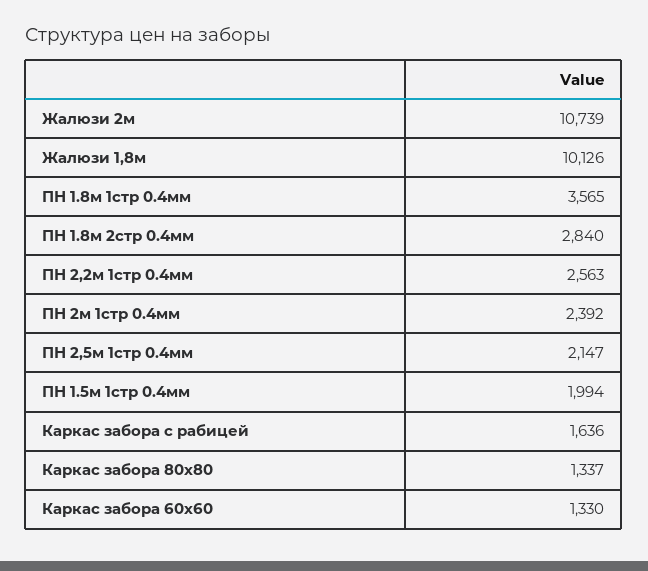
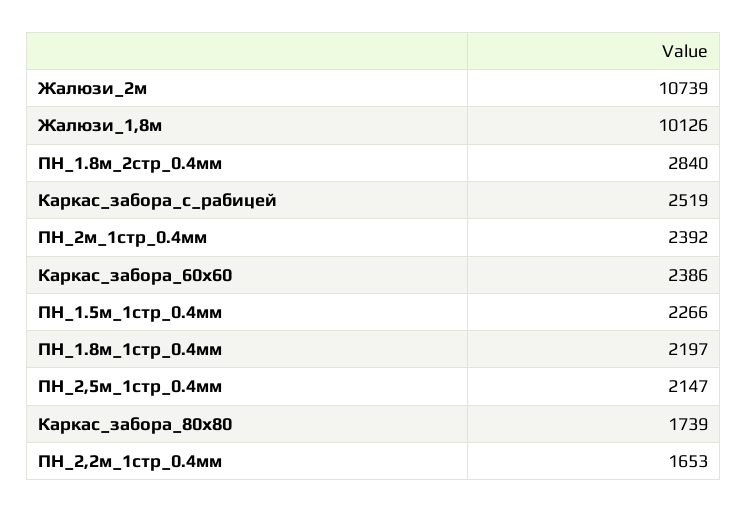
ПН 1.8м 1стр 0.4мм: 3565 -> 2197
ПН 2,2м 1стр 0.4мм: 2563 -> 1653
ПН 1.5м 1стр 0.4мм: 1994 -> 2266
Каркас забора с рабицей: 1636 -> 2519
Каркас забора 80х80: 1337 -> 1739
Каркас забора 60х60: 1330 -> 2386

